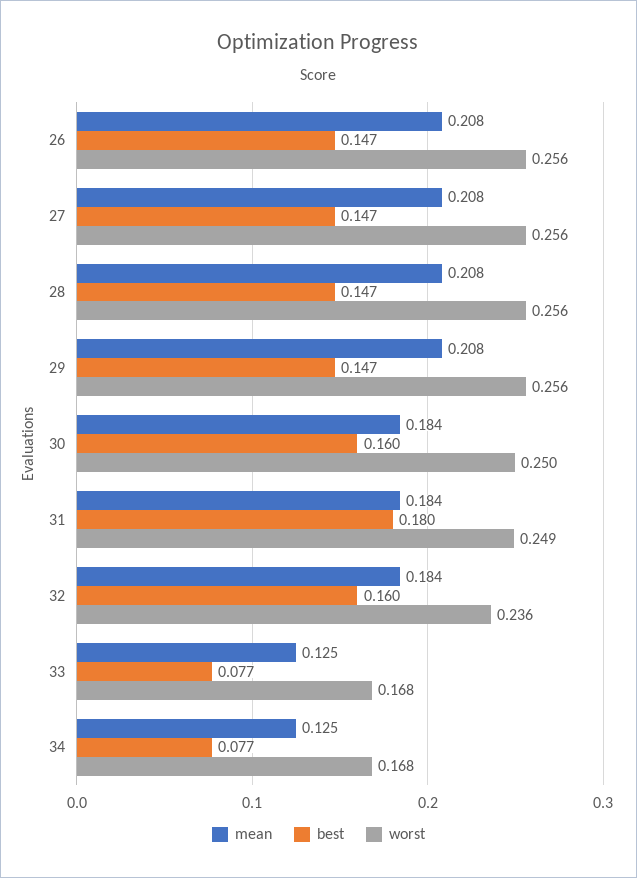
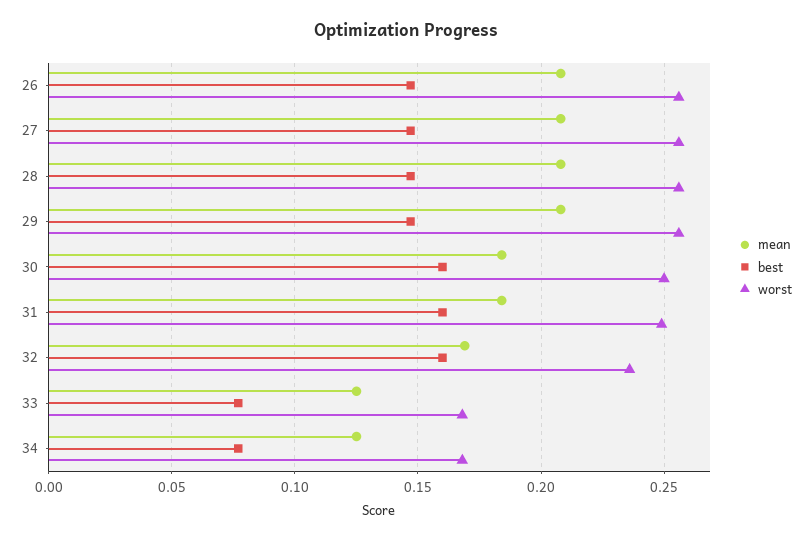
best, 31: 0.18 -> 0.16
mean, 32: 0.184 -> 0.17

